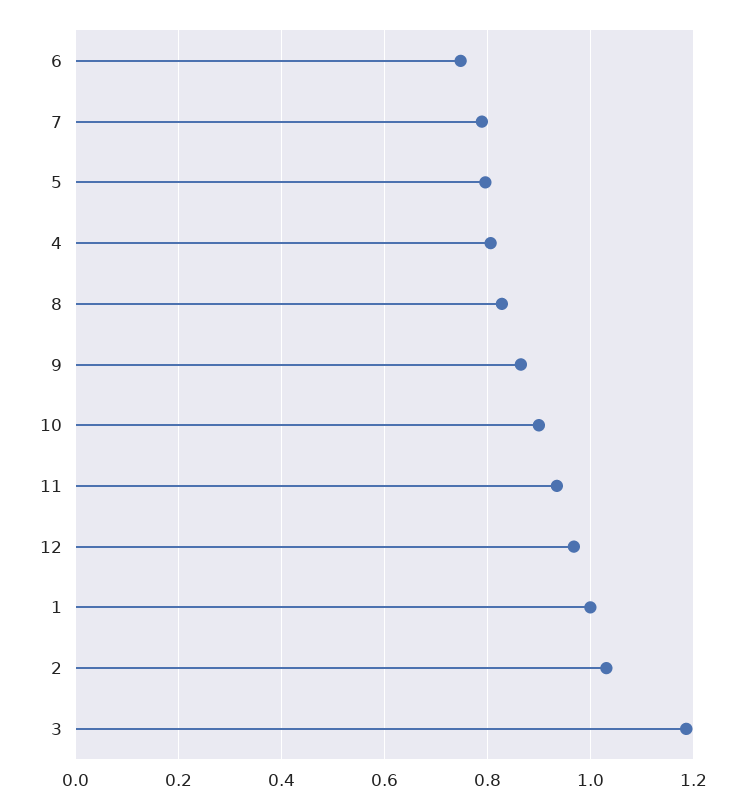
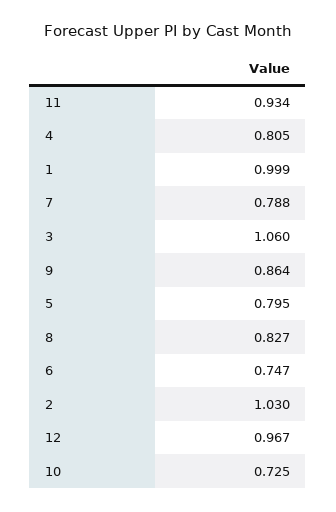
10: 0.9 -> 0.725
3: 1.18 -> 1.06

